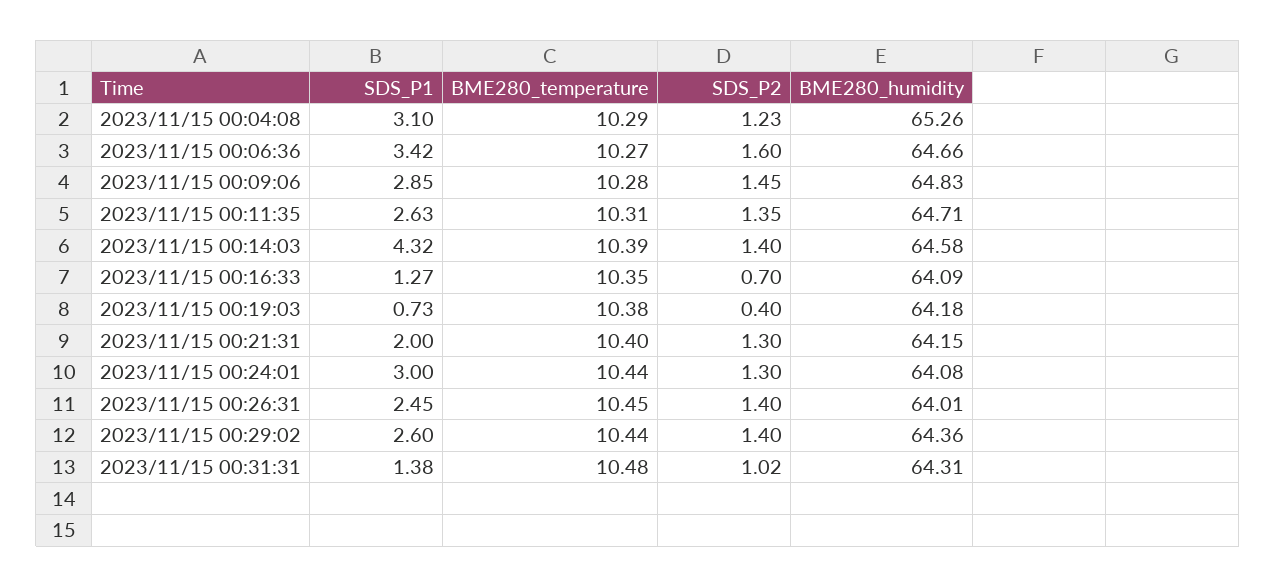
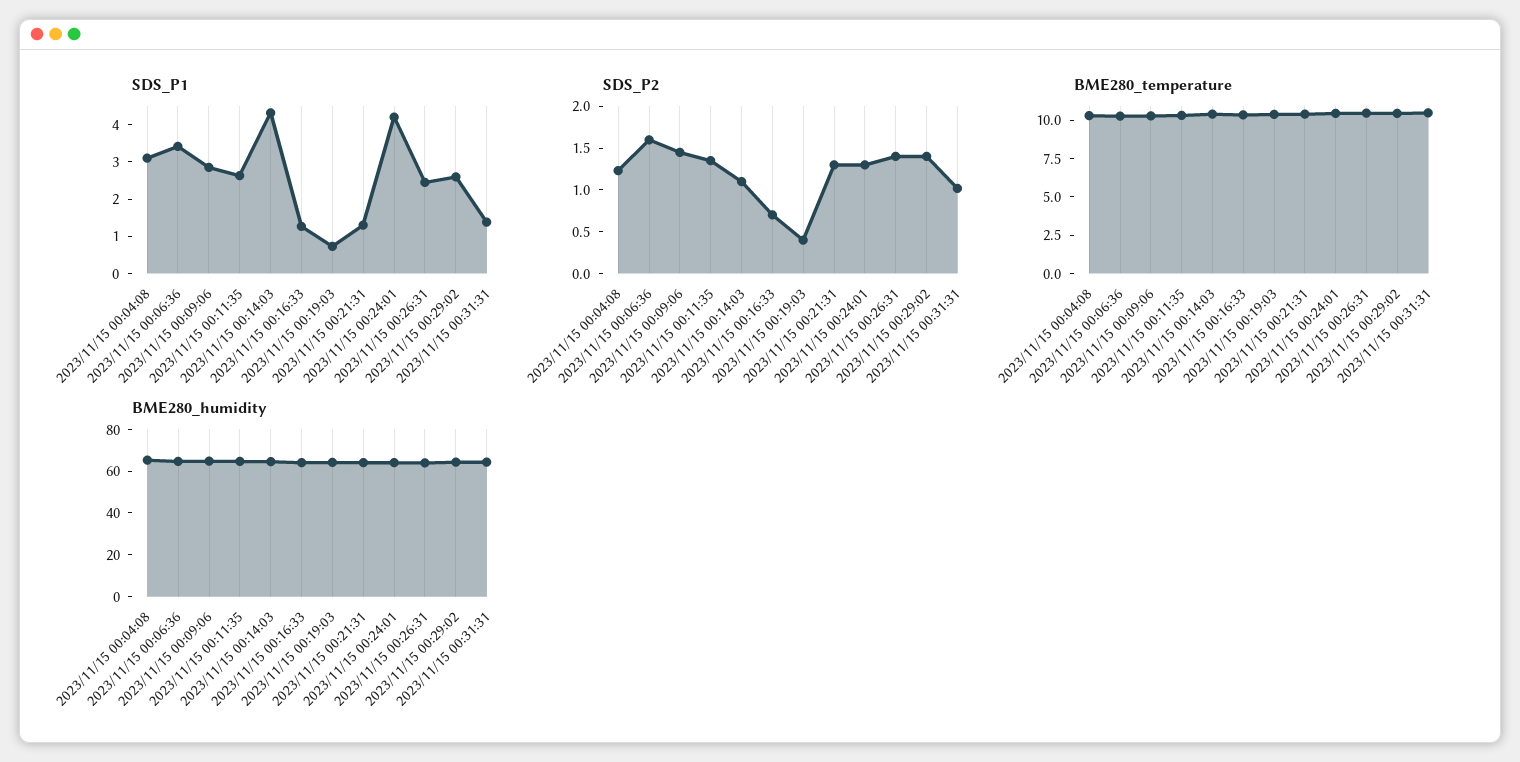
SDS_P2, 2023/11/15 00:14:03: 1.4 -> 1.1
SDS_P1, 2023/11/15 00:21:31: 2 -> 1.25
SDS_P1, 2023/11/15 00:24:01: 3 -> 4.25

